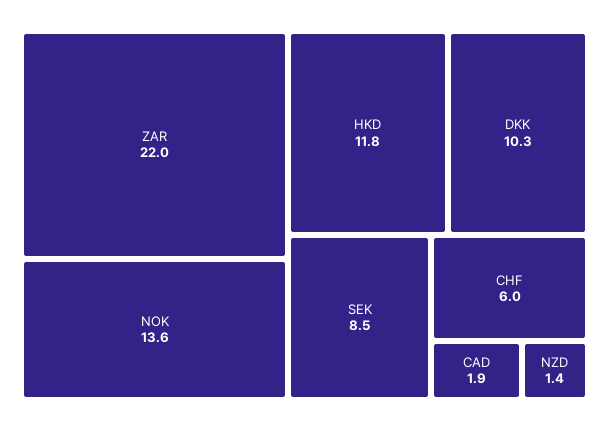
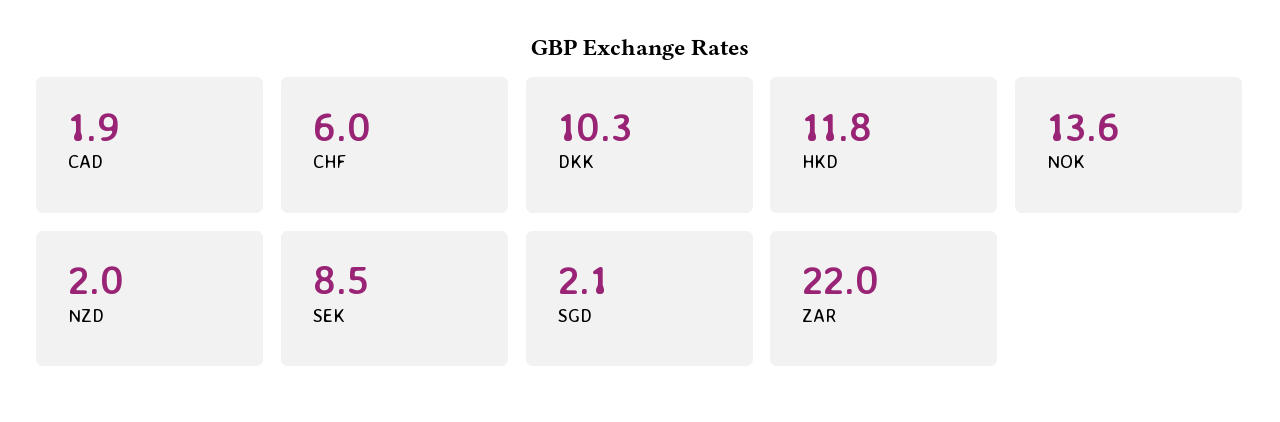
NZD: 1.4 -> 2
SGD: none -> 2.1

